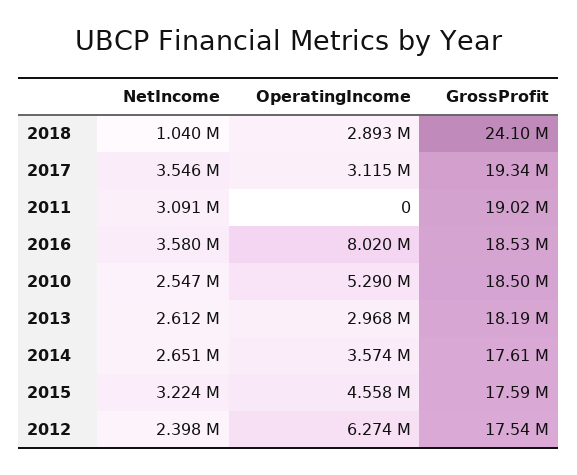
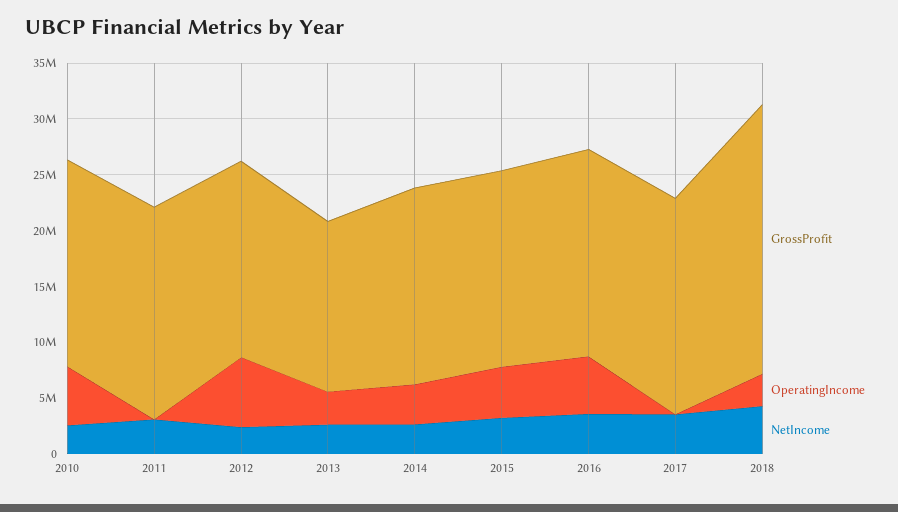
NetIncome, 2018: 1040000 -> 4000000
OperatingIncome, 2017: 3115000 -> 0
OperatingIncome, 2016: 8020000 -> 5000000
GrossProfit, 2013: 18190000 -> 15000000

